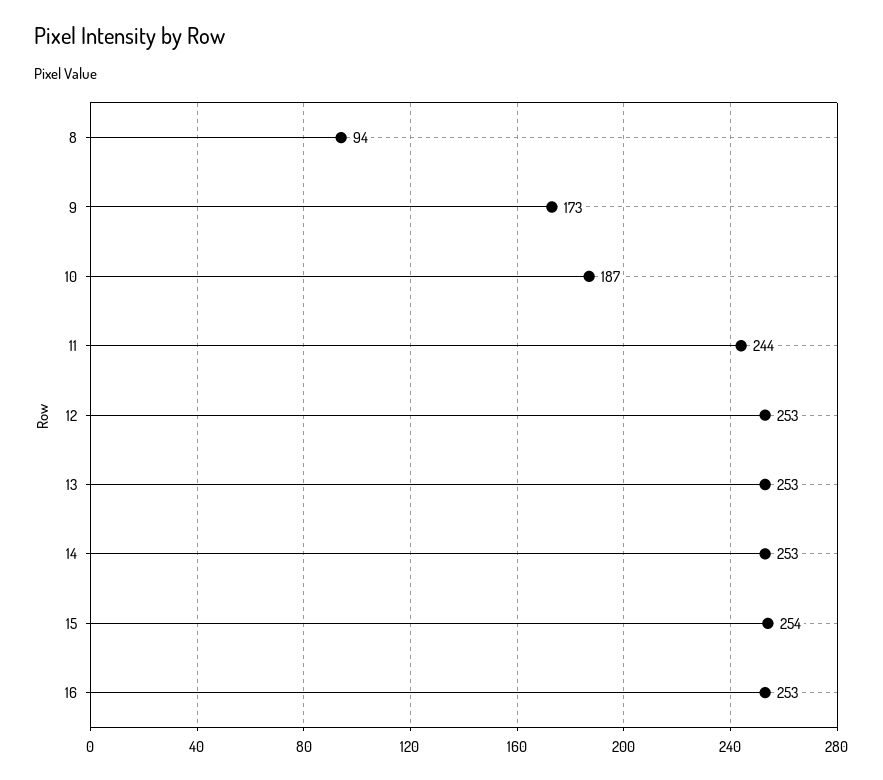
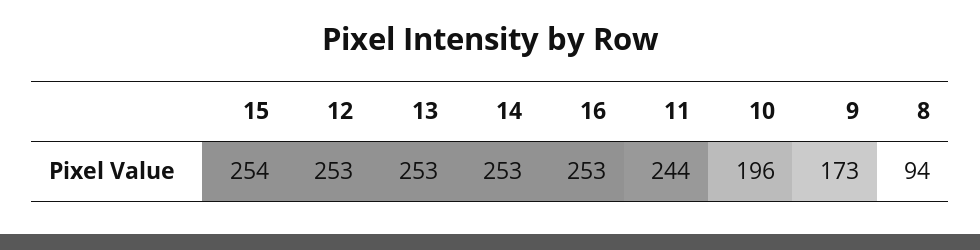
10: 187 -> 196

